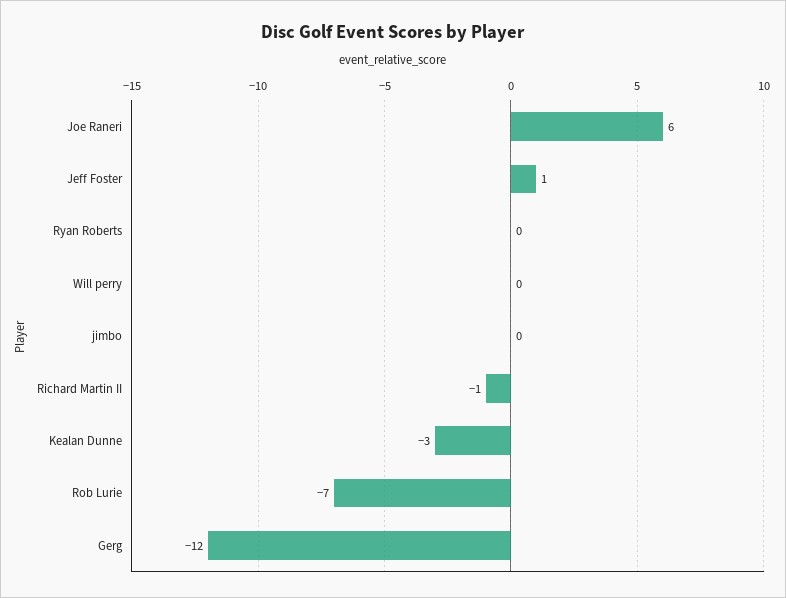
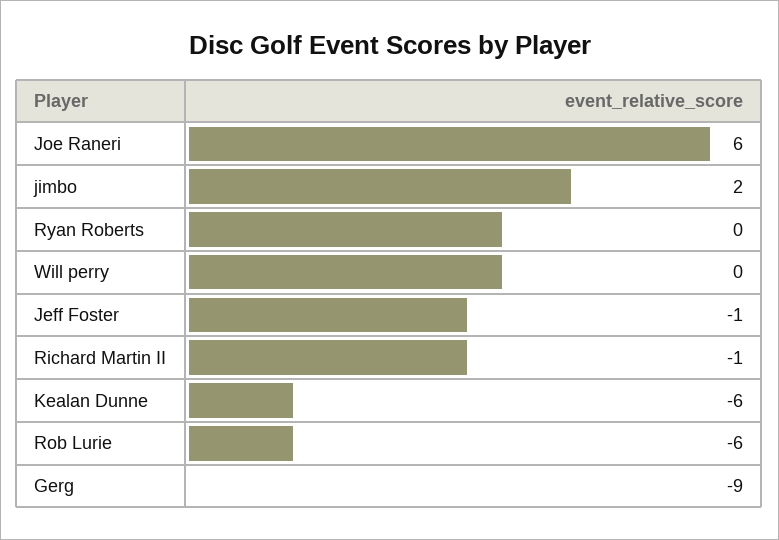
Jeff Foster: 1 -> -1
jimbo: 0 -> 2
Kealan Dunne: -3 -> -6
Rob Lurie: -7 -> -6
Gerg: -12 -> -9

